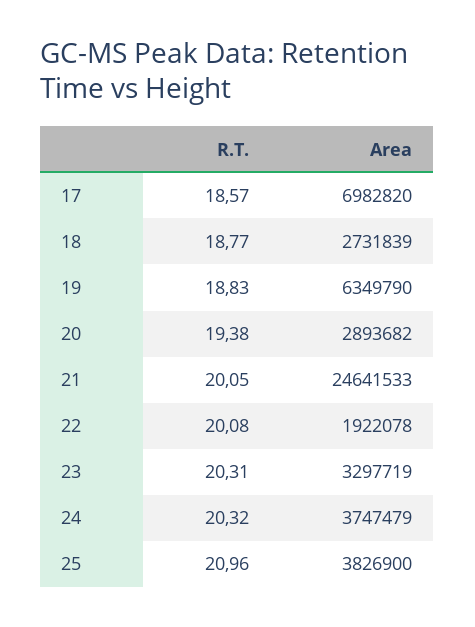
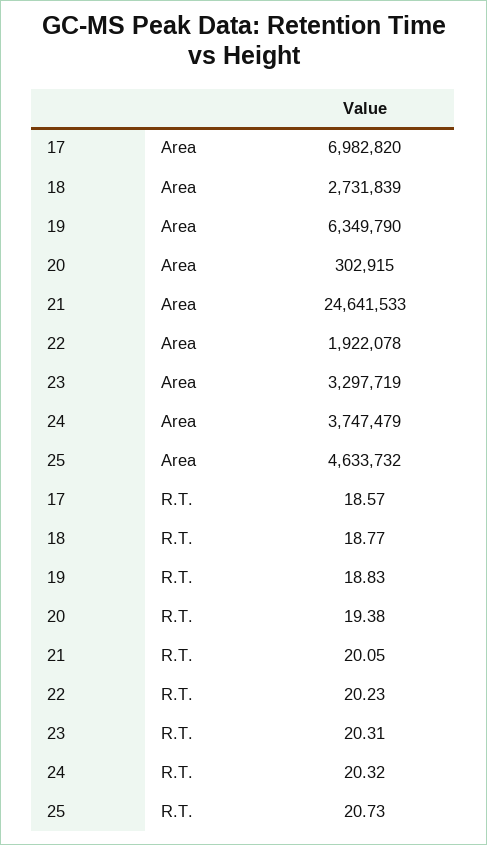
Area, 20: 2893682 -> 302915
R.T., 22: 20.08 -> 20.23
R.T., 25: 20.96 -> 20.73
Area, 25: 3826900 -> 4633732

